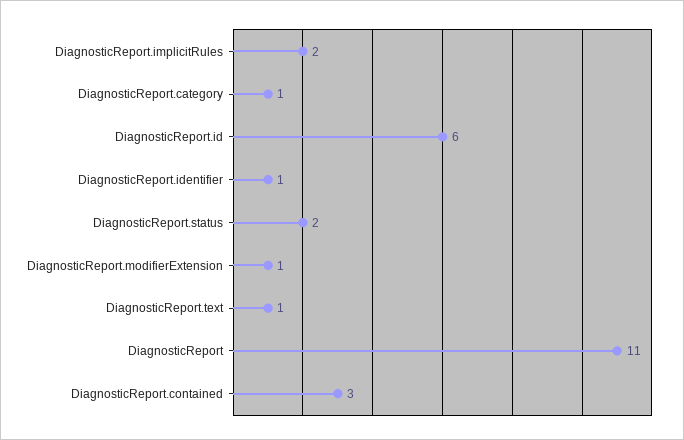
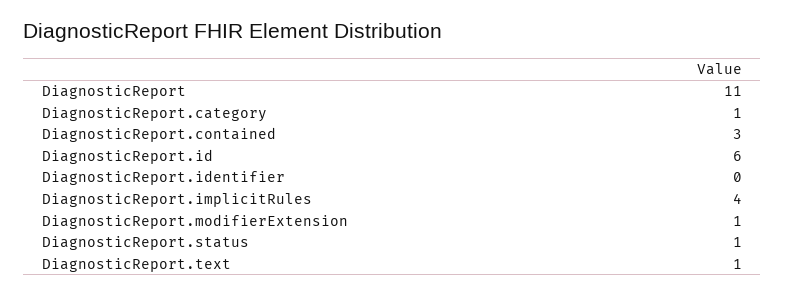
DiagnosticReport.implicitRules: 2 -> 4
DiagnosticReport.identifier: 1 -> 0
DiagnosticReport.status: 2 -> 1

